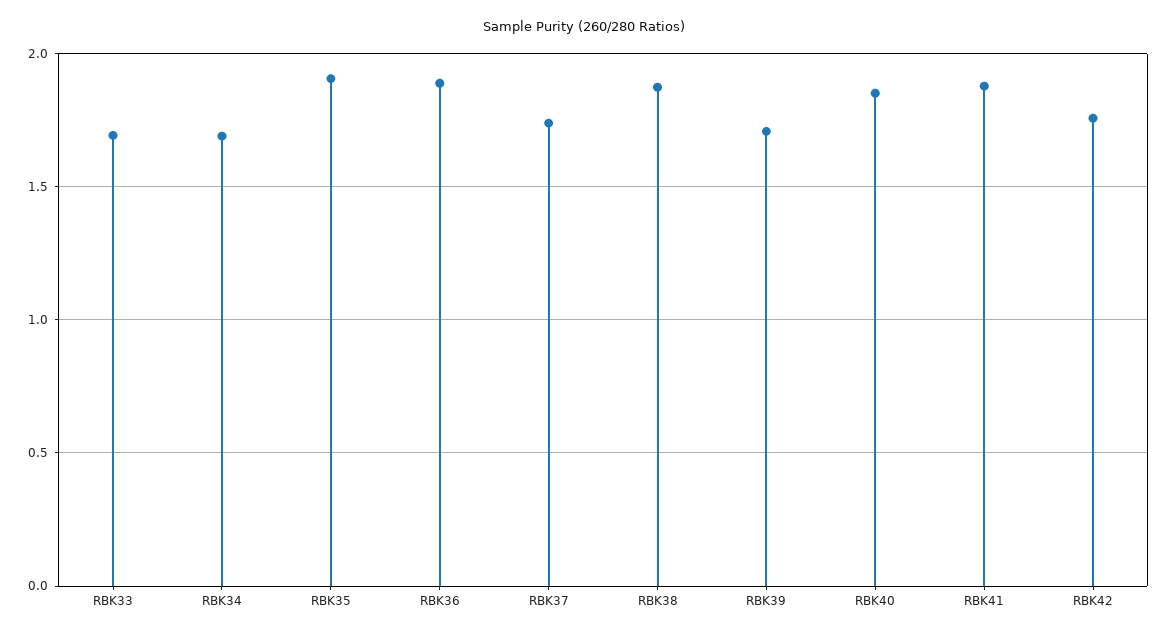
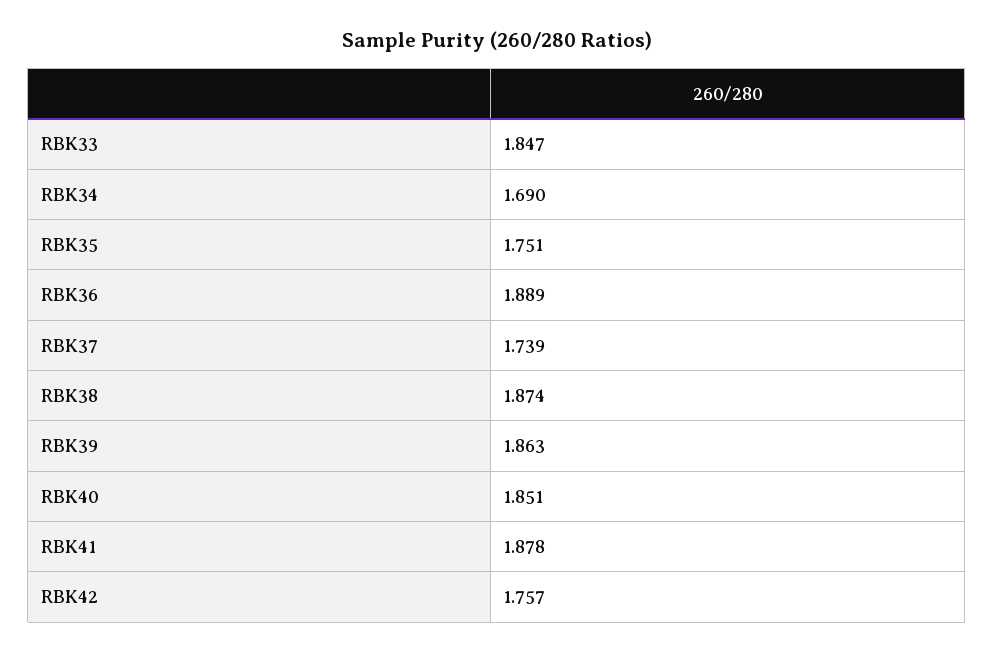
RBK33: 1.7 -> 1.847
RBK35: 1.9 -> 1.751
RBK39: 1.7 -> 1.863

